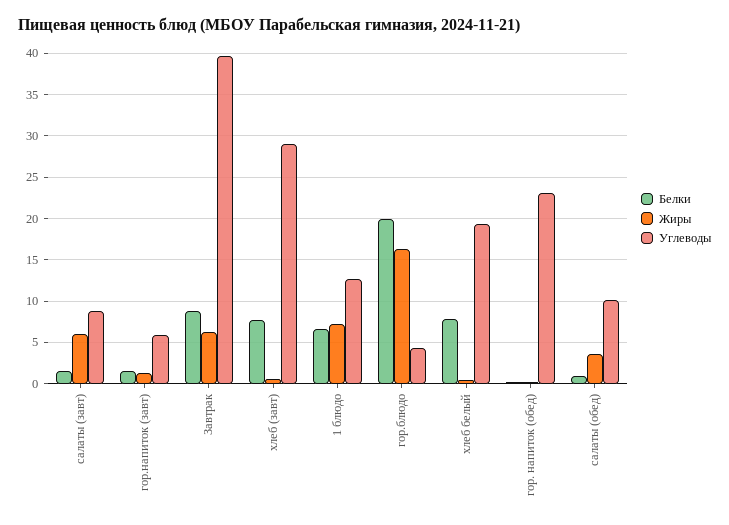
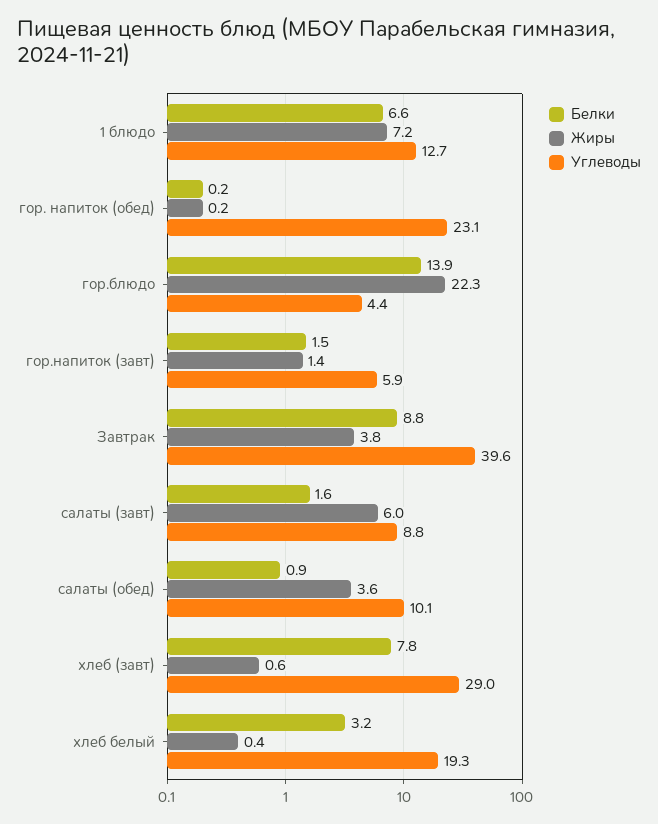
Жиры, Завтрак: 6 -> 3.8
Белки, гор.блюдо: 20 -> 13.9
Жиры, гор.блюдо: 16 -> 22.3
Белки, хлеб белый: 8 -> 3.2

